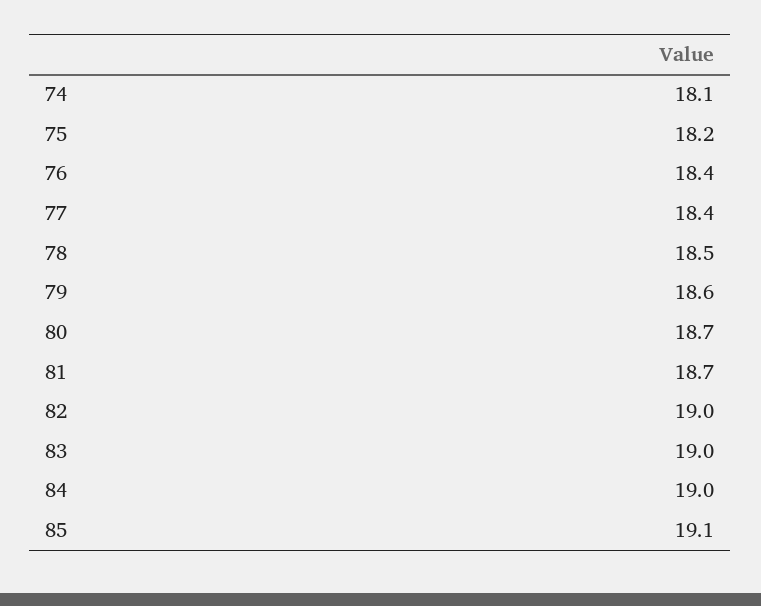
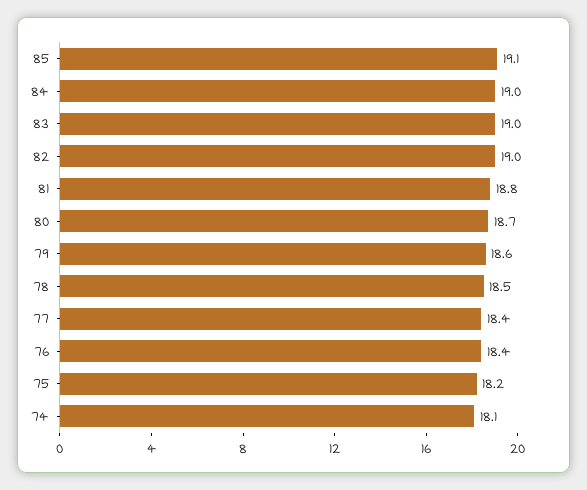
81: 18.7 -> 18.8

